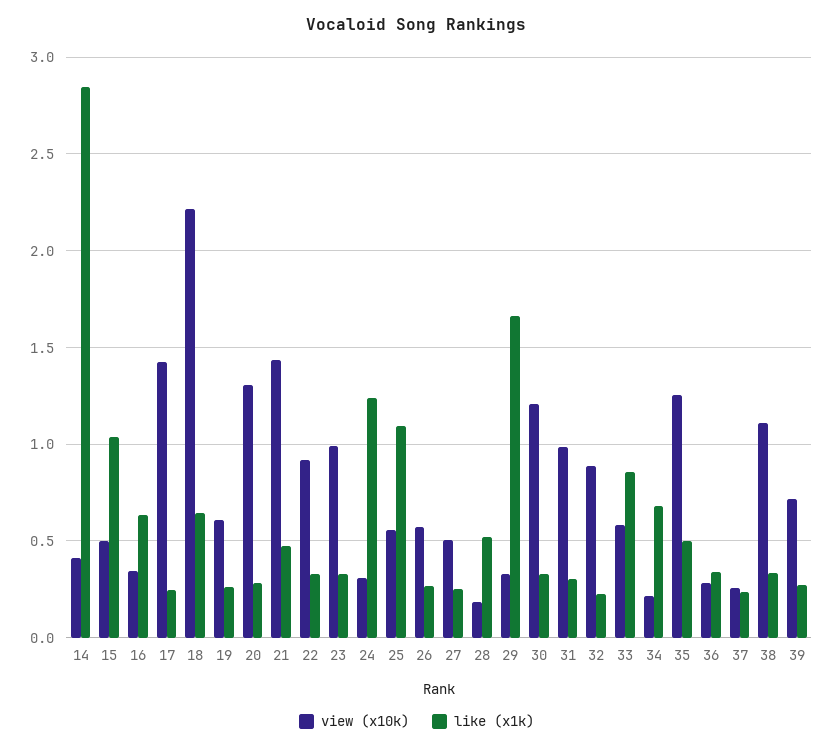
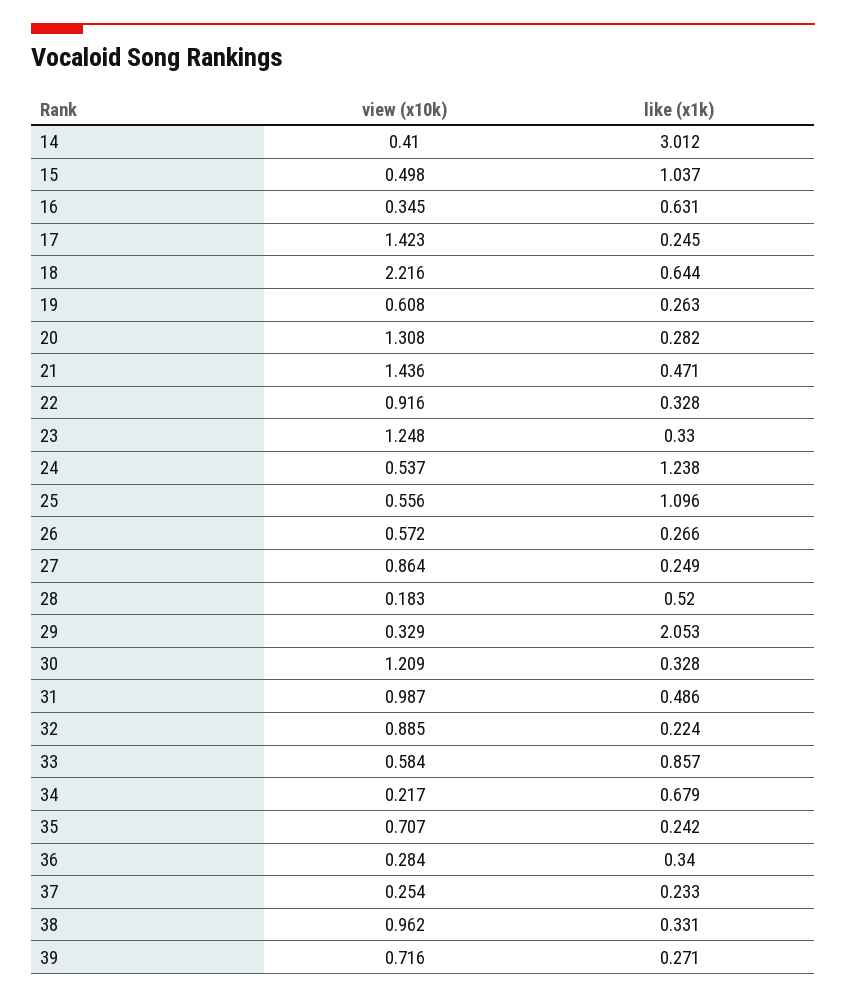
like (x1k), 14: 2.85 -> 3.012
view (x10k), 23: 1 -> 1.248
view (x10k), 24: 0.3 -> 0.537
view (x10k), 27: 0.5 -> 0.864
like (x1k), 29: 1.65 -> 2.053
like (x1k), 31: 0.3 -> 0.486
view (x10k), 35: 1.25 -> 0.707
like (x1k), 35: 0.5 -> 0.242
view (x10k), 38: 1.1 -> 0.962

